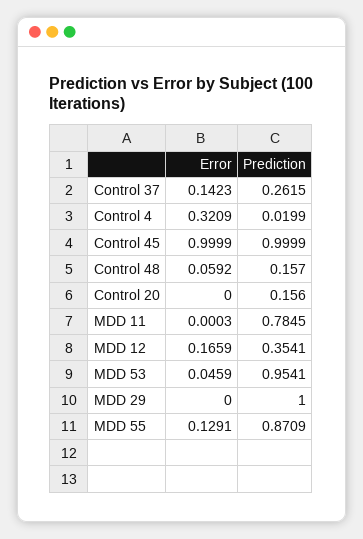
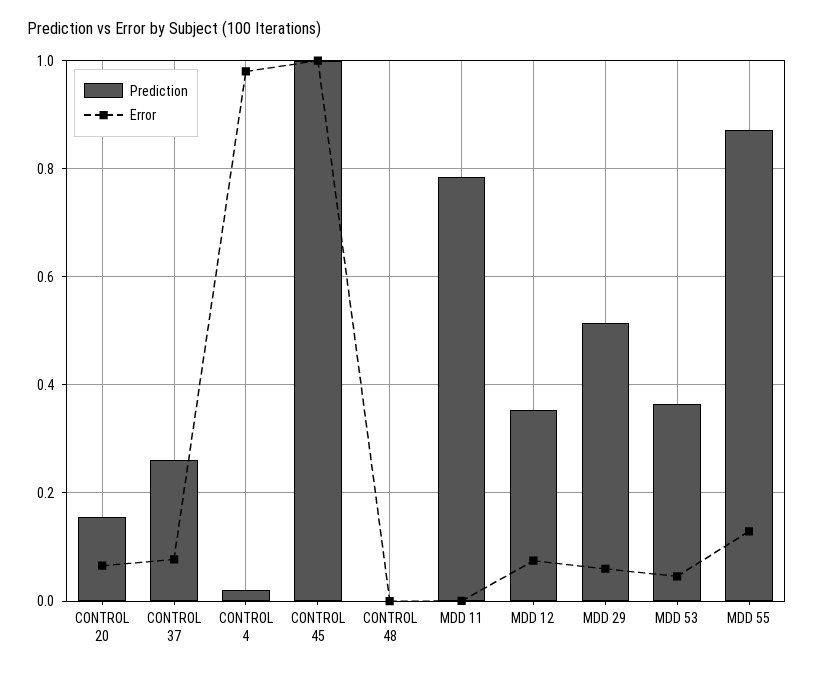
Error, Control 37: 0.1423 -> 0.08
Error, Control 4: 0.3209 -> 0.98
Error, Control 48: 0.0592 -> 0
Prediction, Control 48: 0.157 -> 0
Error, Control 20: 0 -> 0.06
Error, MDD 12: 0.1659 -> 0.08
Prediction, MDD 53: 0.9541 -> 0.36
Error, MDD 29: 0 -> 0.06
Prediction, MDD 29: 1 -> 0.52

